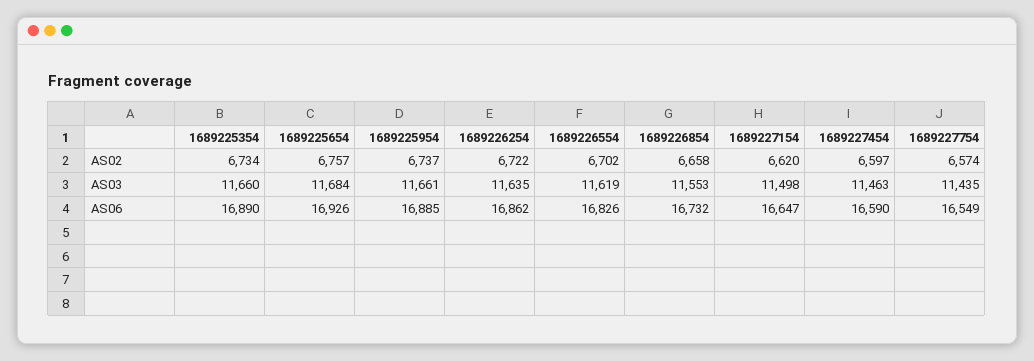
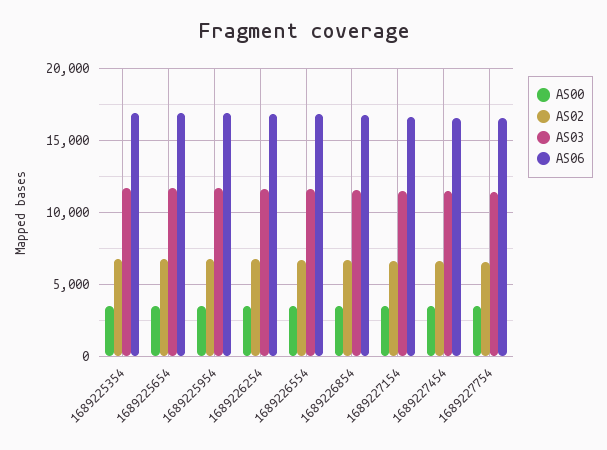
AS00, 1689225354: none -> 3500
AS00, 1689225654: none -> 3500
AS00, 1689225954: none -> 3500
AS00, 1689226254: none -> 3500
AS00, 1689226554: none -> 3500
AS00, 1689226854: none -> 3500
AS00, 1689227154: none -> 3500
AS00, 1689227454: none -> 3500
AS00, 1689227754: none -> 3500

